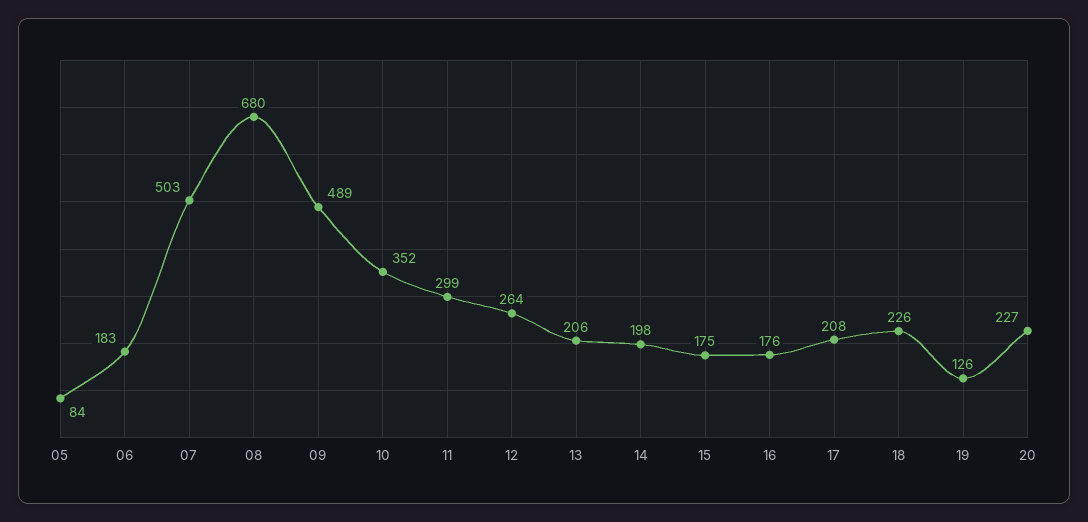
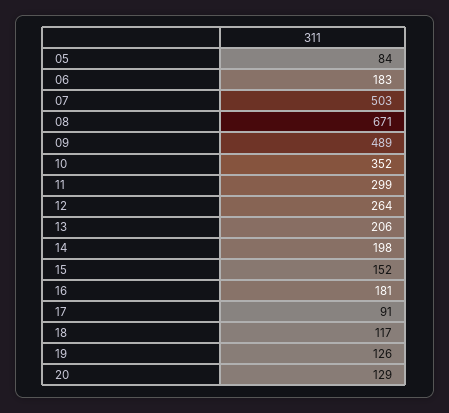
08: 680 -> 671
15: 175 -> 152
16: 176 -> 181
17: 208 -> 91
18: 226 -> 117
20: 227 -> 129

